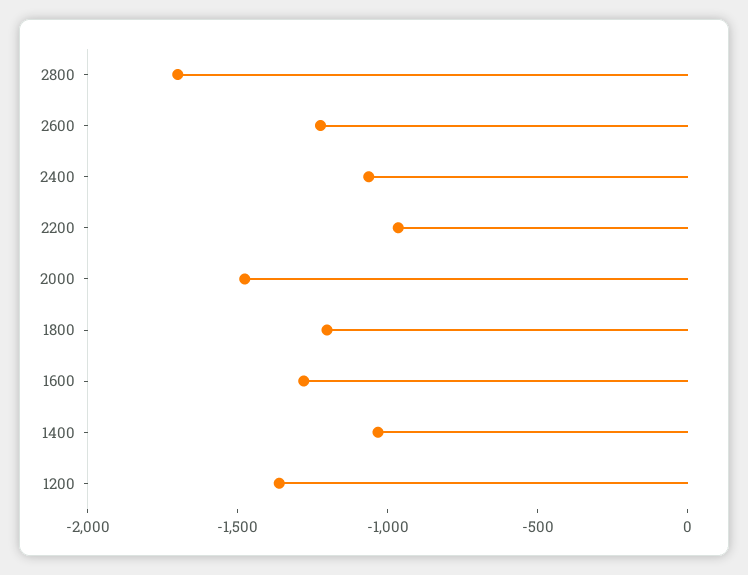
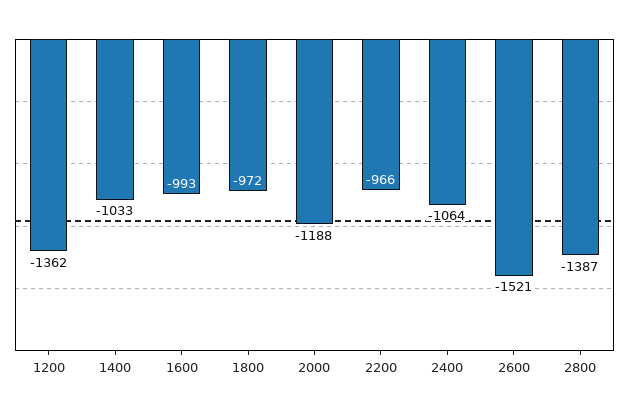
2800: -1700 -> -1387
2600: -1200 -> -1521
2000: -1500 -> -1188
1800: -1200 -> -972
1600: -1300 -> -993

